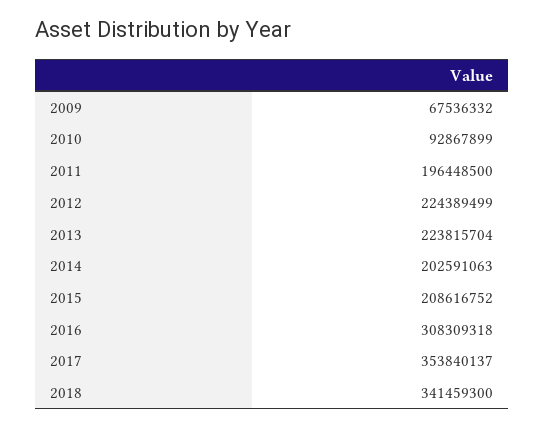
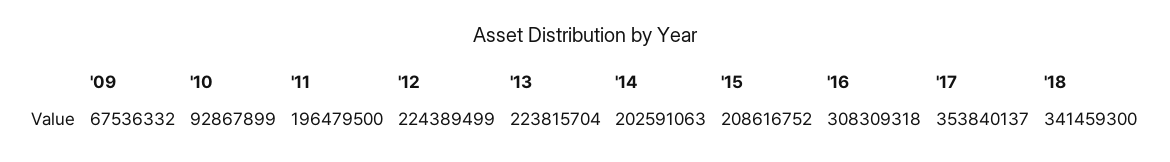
2011: 196448500 -> 196479500

